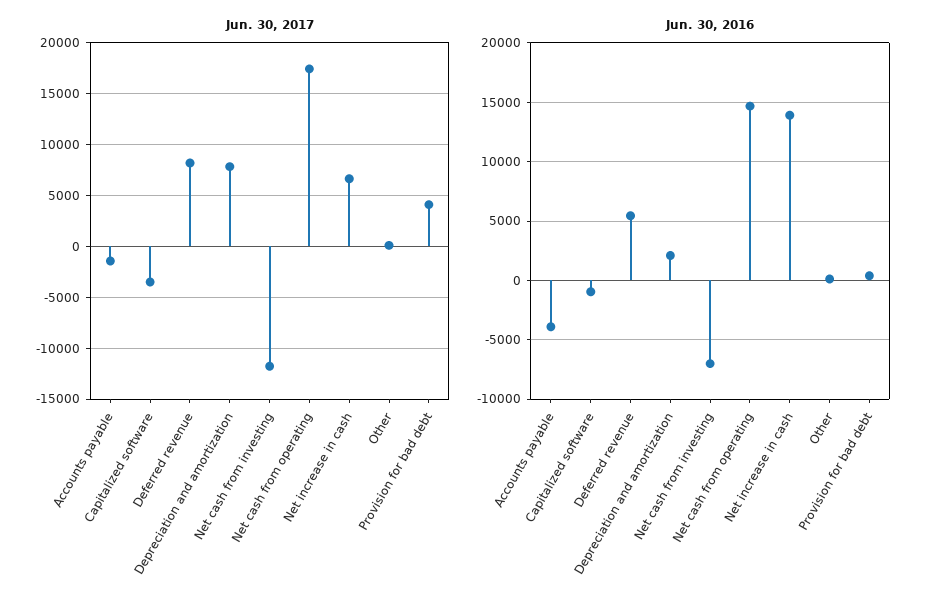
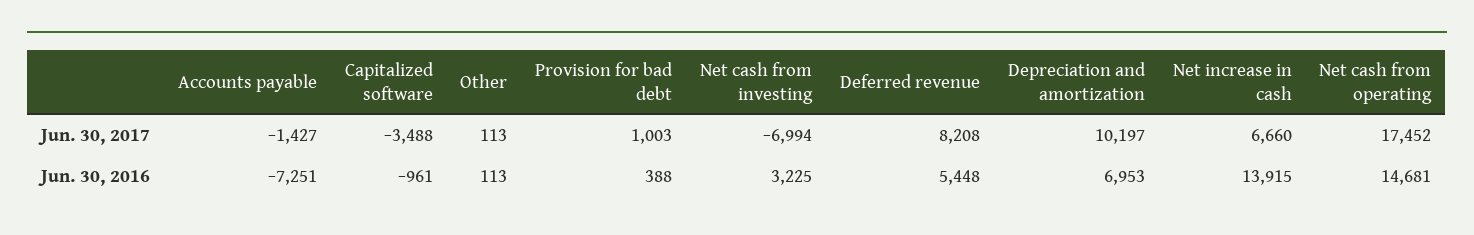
Jun. 30, 2017, Depreciation and amortization: 8000 -> 10197
Jun. 30, 2017, Net cash from investing: -12000 -> -6994
Jun. 30, 2017, Provision for bad debt: 4000 -> 1003
Jun. 30, 2016, Accounts payable: -4000 -> -7251
Jun. 30, 2016, Depreciation and amortization: 2000 -> 6953
Jun. 30, 2016, Net cash from investing: -7000 -> 3225

